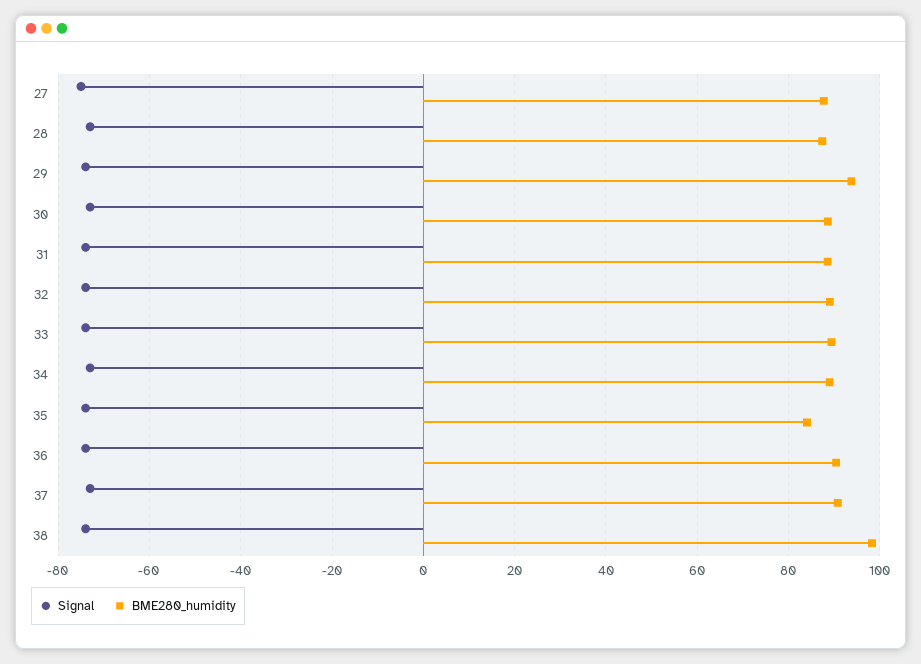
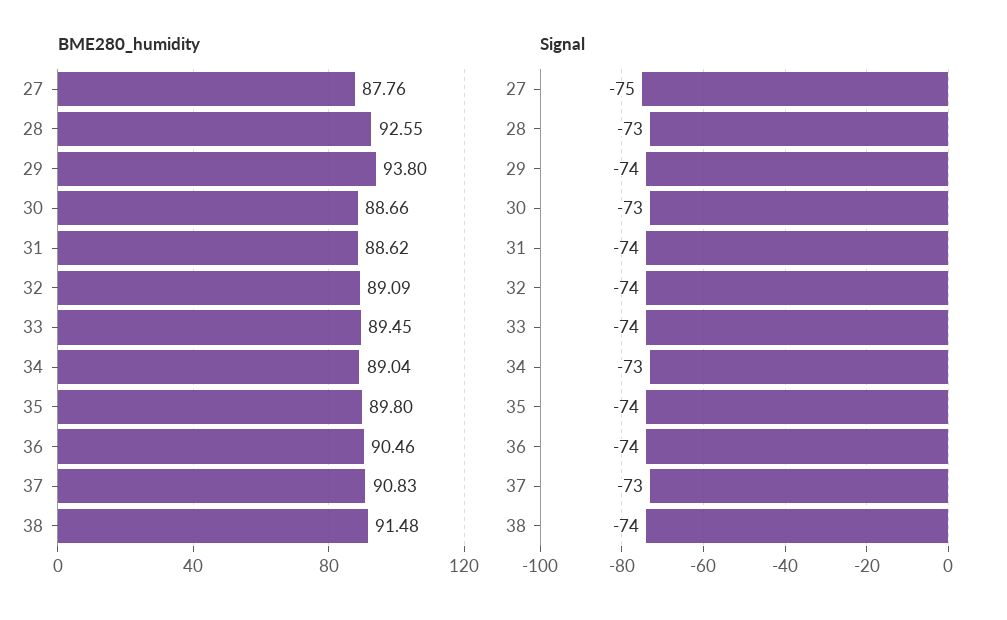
BME280_humidity, 28: 88 -> 92.55
BME280_humidity, 35: 84 -> 89.8
BME280_humidity, 38: 98 -> 91.48

